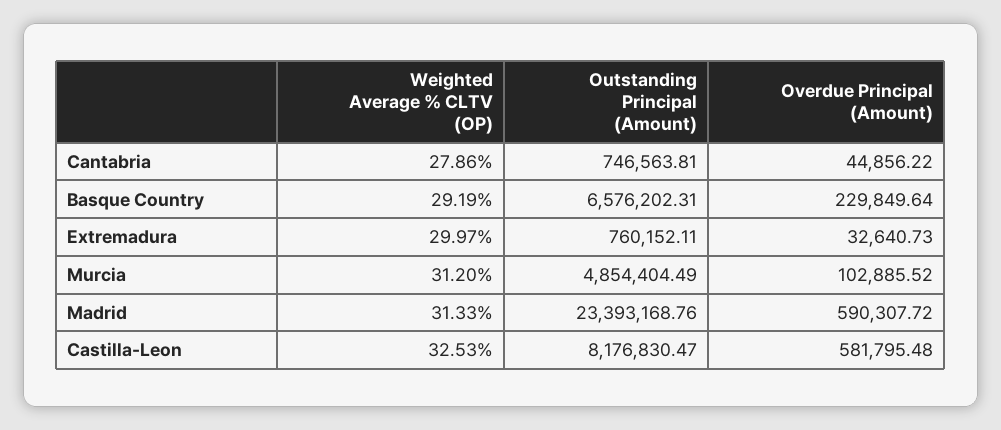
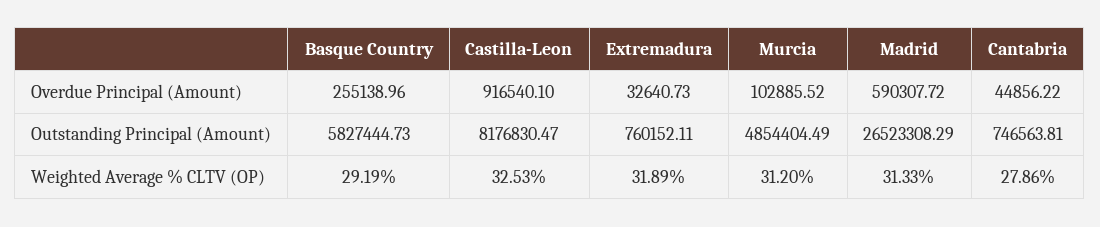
Outstanding Principal (Amount), Basque Country: 6576202.31 -> 5827444.73
Overdue Principal (Amount), Basque Country: 229849.64 -> 255138.96
Weighted Average % CLTV (OP), Extremadura: 29.97 -> 31.89
Outstanding Principal (Amount), Madrid: 23393168.76 -> 26523308.29
Overdue Principal (Amount), Castilla-Leon: 581795.48 -> 916540.1

